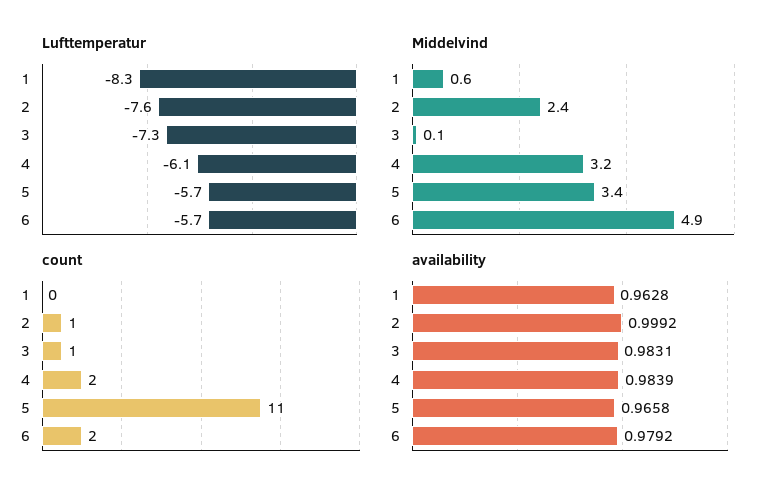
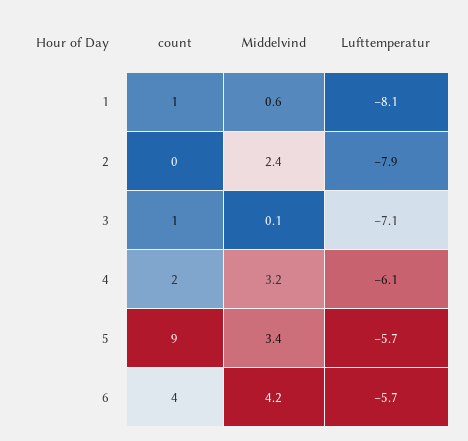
Lufttemperatur, 1: -8.3 -> -8.1
Lufttemperatur, 2: -7.6 -> -7.9
Lufttemperatur, 3: -7.3 -> -7.1
Middelvind, 6: 4.9 -> 4.2
count, 1: 0 -> 1
count, 2: 1 -> 0
count, 5: 11 -> 9
count, 6: 2 -> 4
availability, 1: 0.9628 -> none
availability, 2: 0.9992 -> none
availability, 3: 0.9831 -> none
availability, 4: 0.9839 -> none
availability, 5: 0.9658 -> none
availability, 6: 0.9792 -> none

